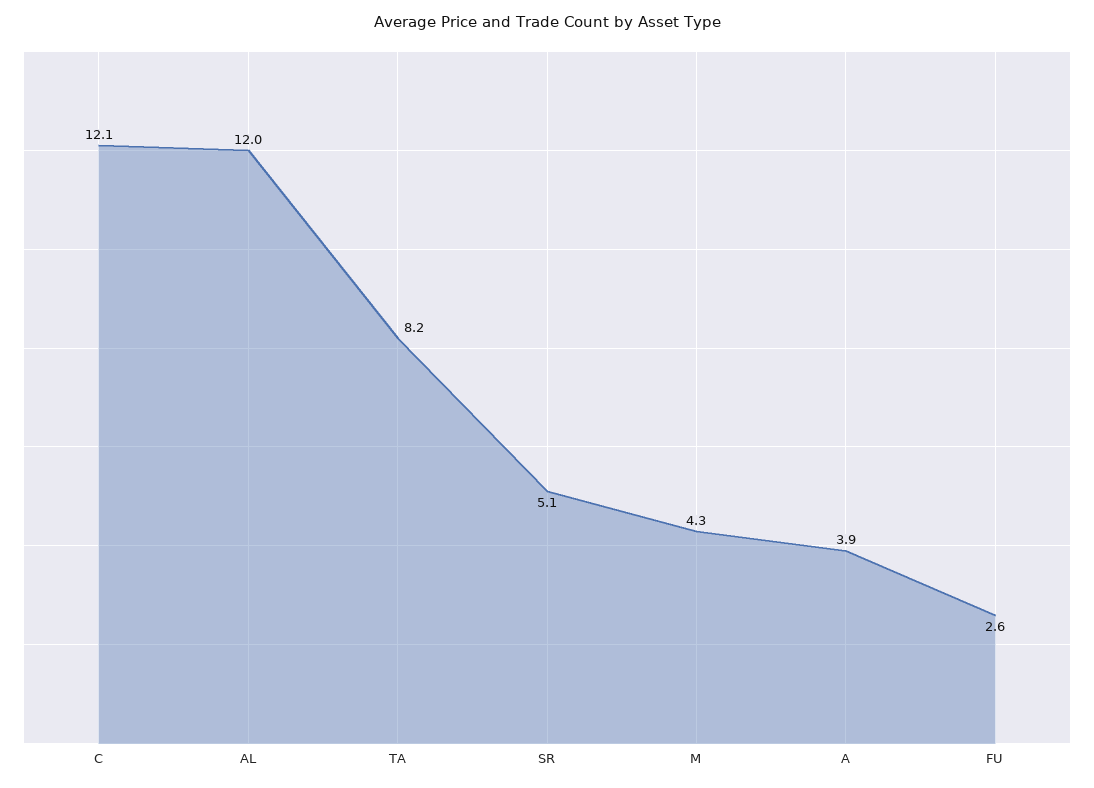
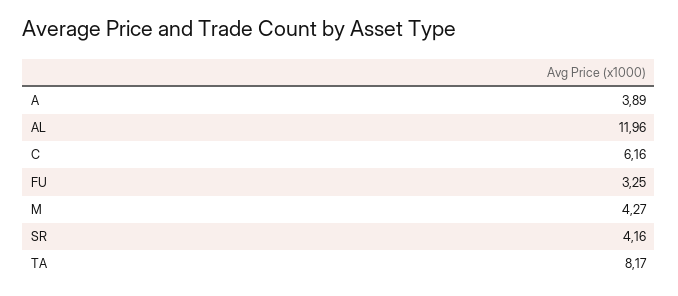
C: 12.1 -> 6.16
SR: 5.1 -> 4.16
FU: 2.6 -> 3.25

